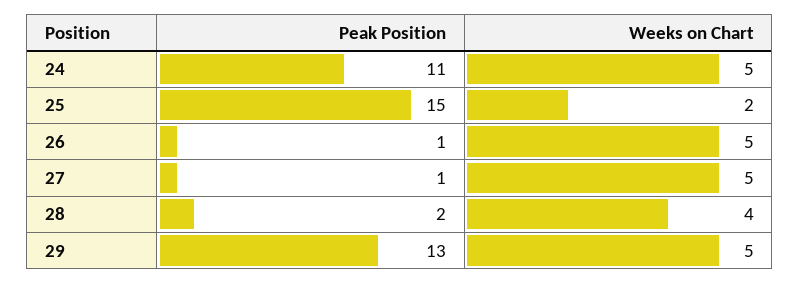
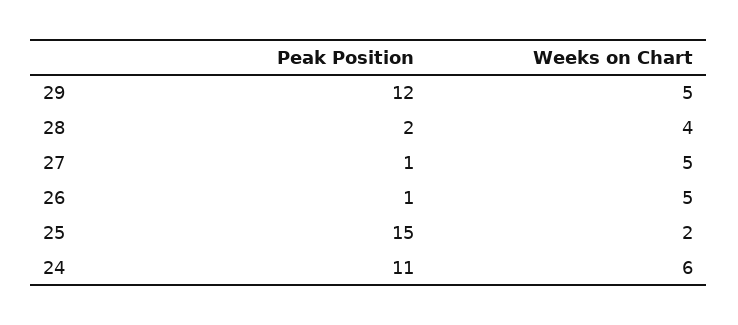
Weeks on Chart, 24: 5 -> 6
Peak Position, 29: 13 -> 12

